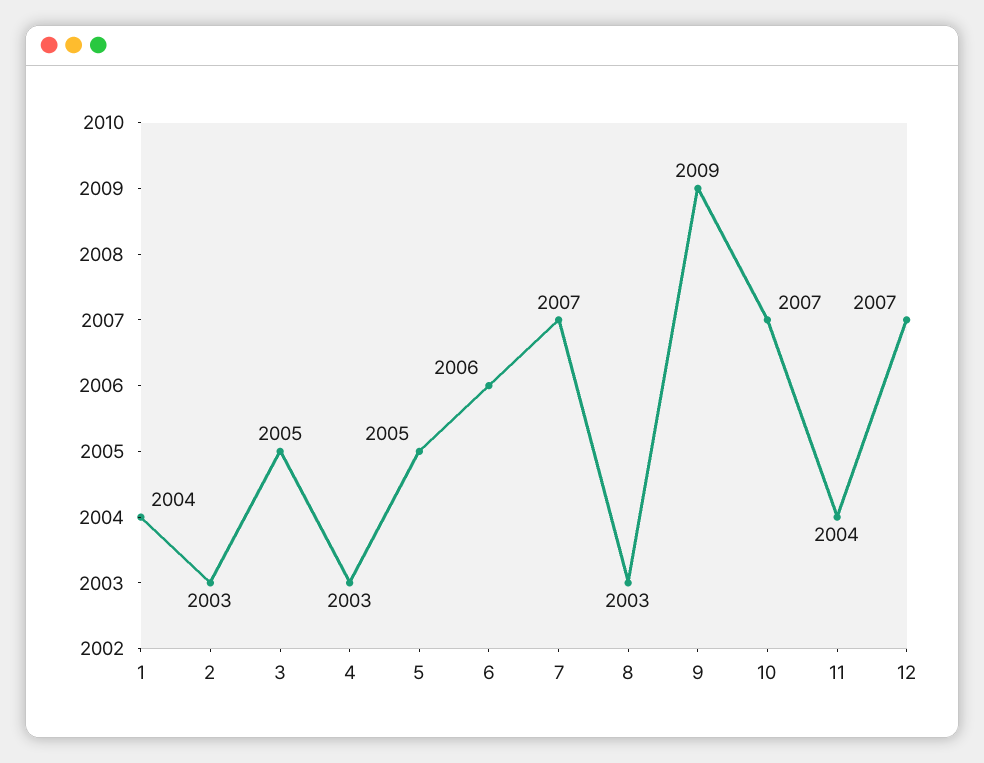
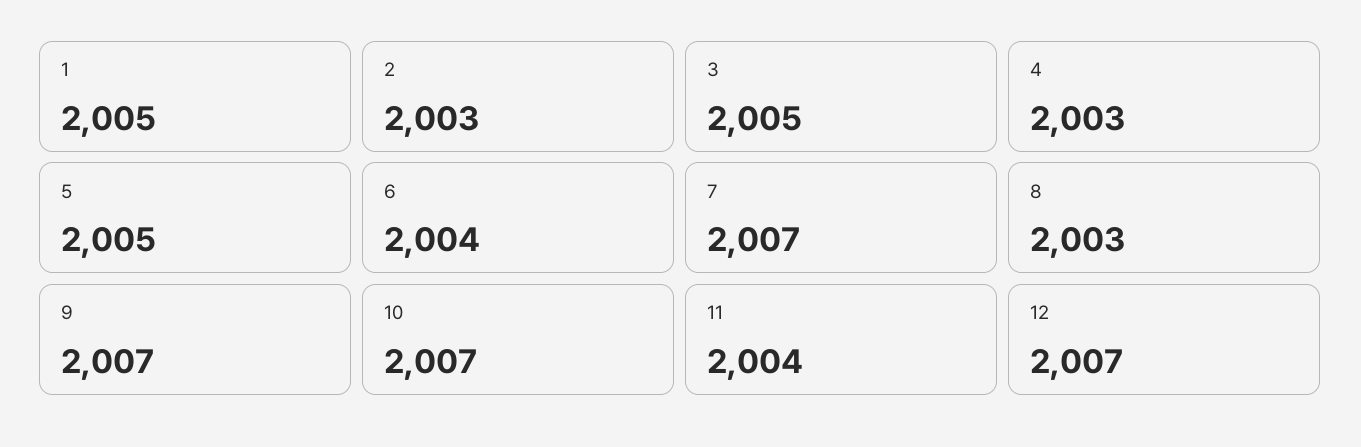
1: 2004 -> 2005
6: 2006 -> 2004
9: 2009 -> 2007

